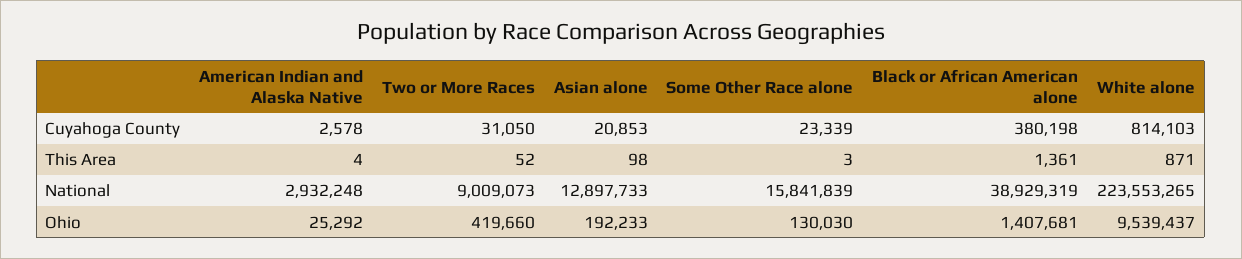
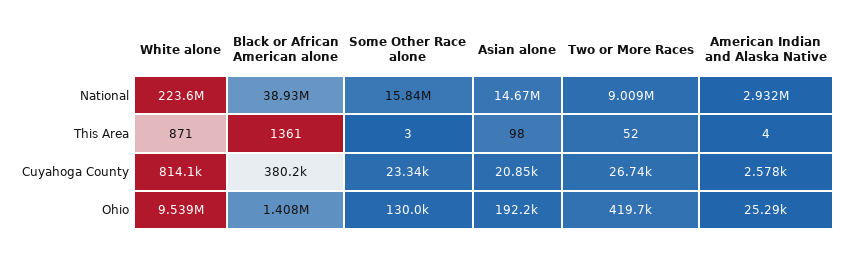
Two or More Races, Cuyahoga County: 31050 -> 26740
Asian alone, National: 12897733 -> 14670000

